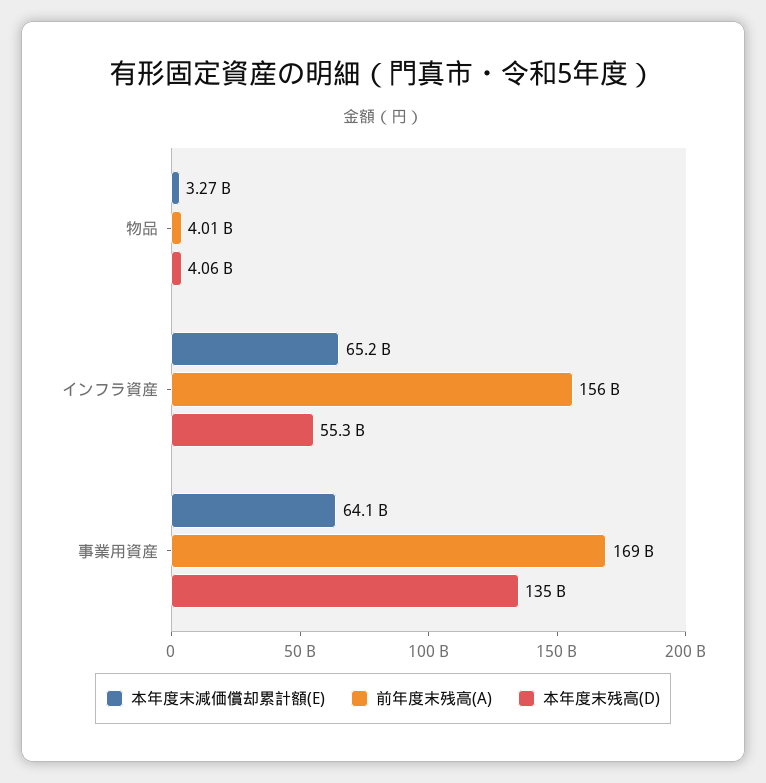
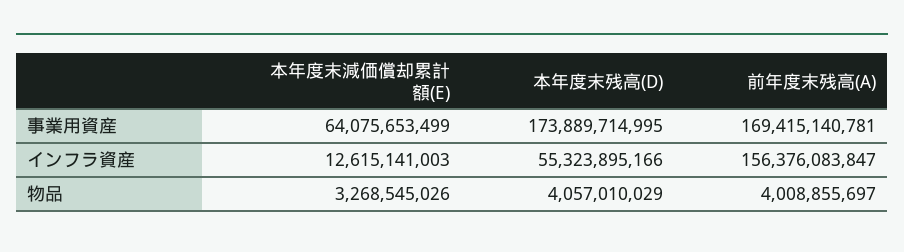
本年度末減価償却累計額(E), インフラ資産: 65200000000 -> 12615141003
本年度末残高(D), 事業用資産: 135000000000 -> 173889714995

